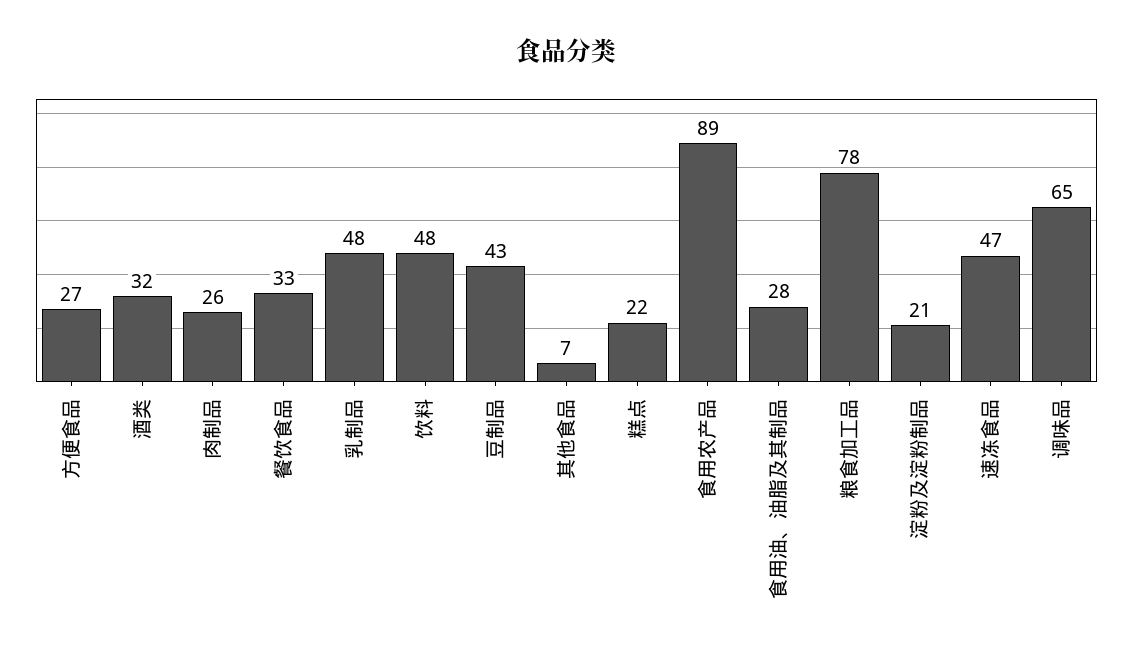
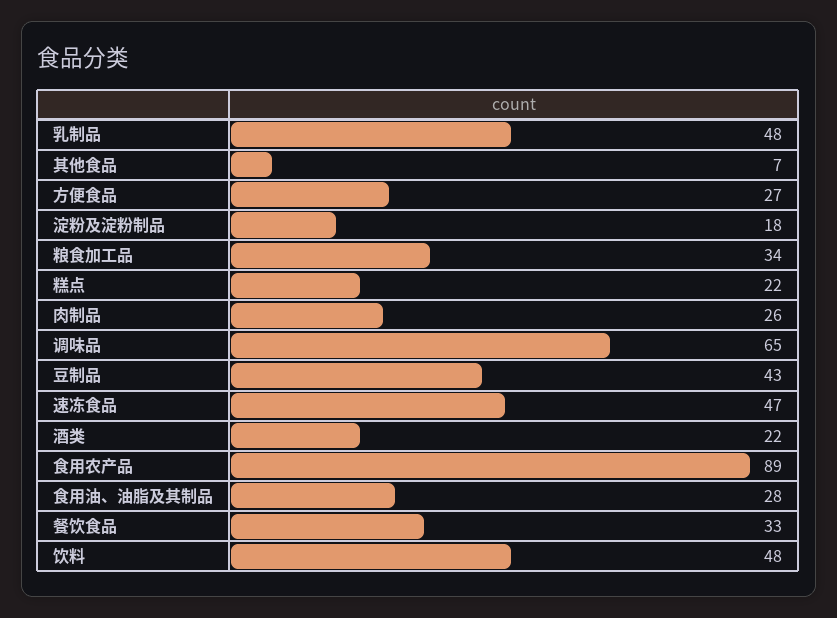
酒类: 32 -> 22
粮食加工品: 78 -> 34
淀粉及淀粉制品: 21 -> 18

